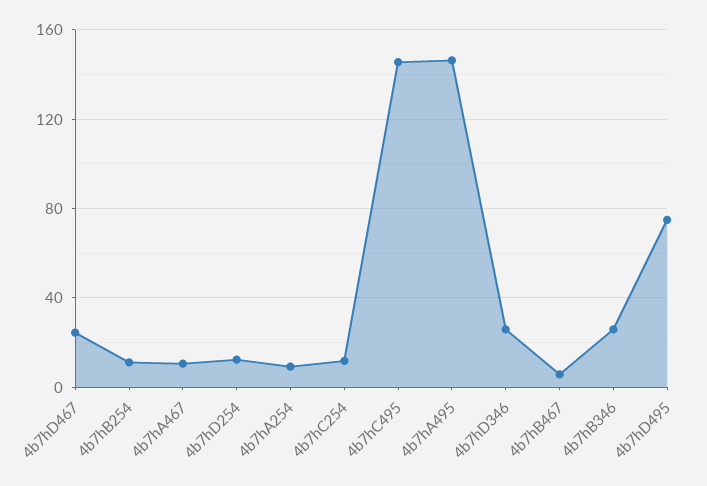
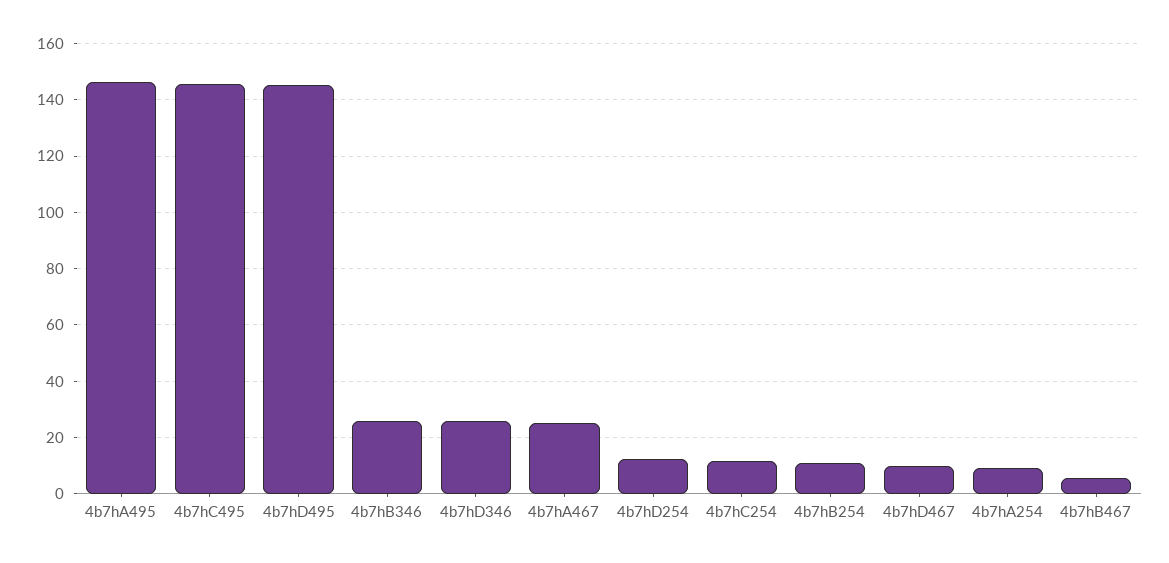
4b7hD467: 25 -> 10
4b7hA467: 10 -> 25
4b7hD495: 75 -> 145

